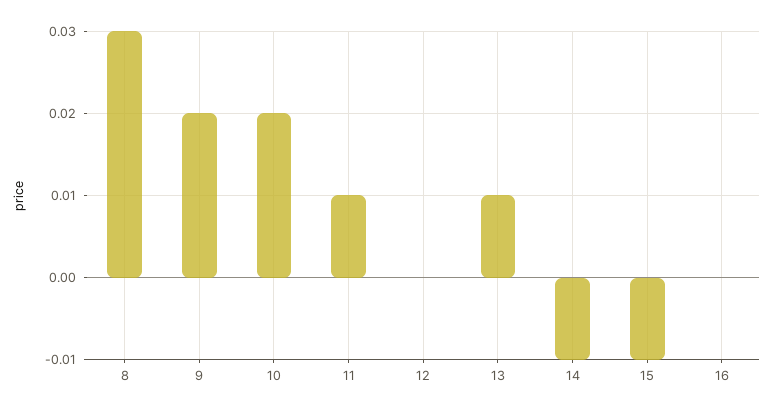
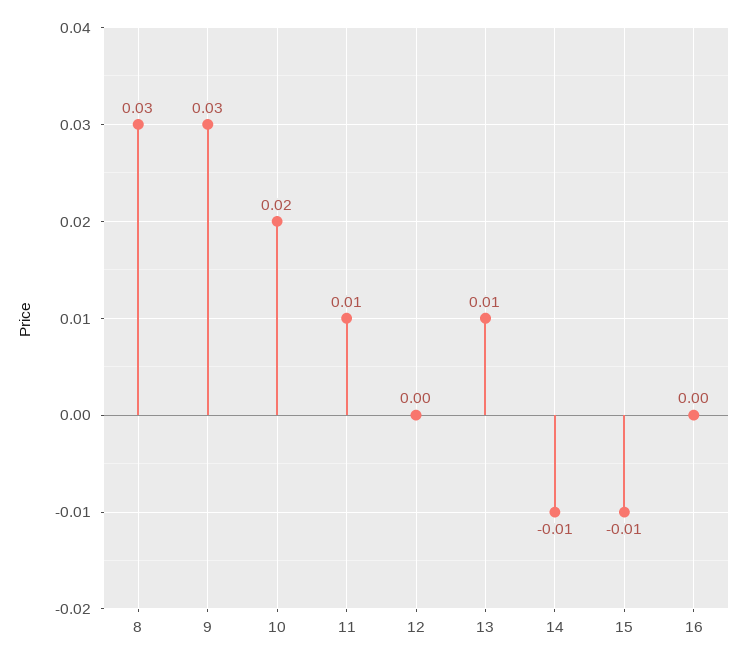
9: 0.02 -> 0.03

